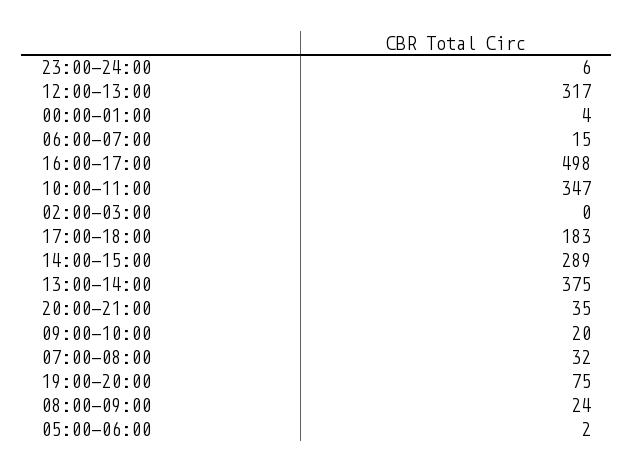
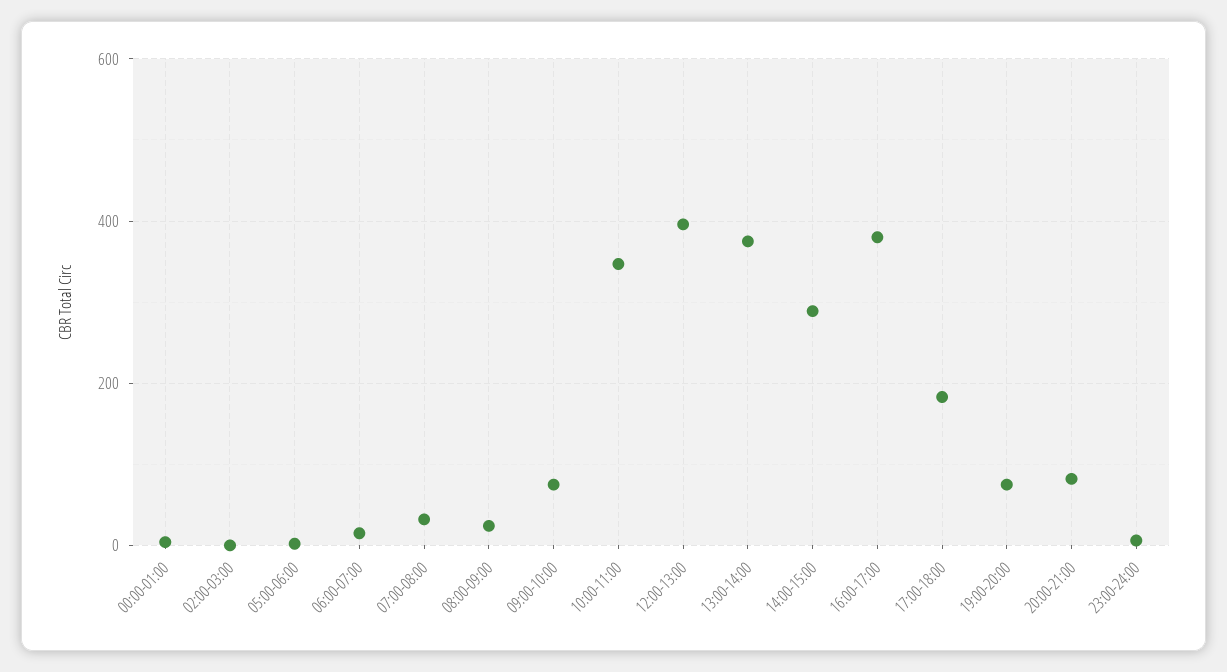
12:00-13:00: 317 -> 400
16:00-17:00: 498 -> 380
20:00-21:00: 35 -> 80
09:00-10:00: 20 -> 80

